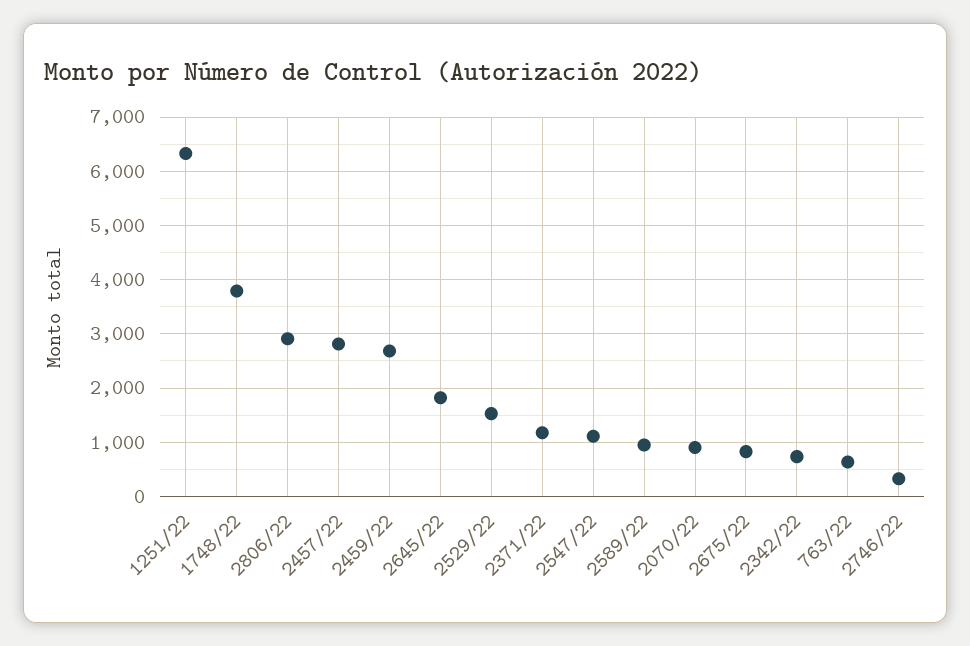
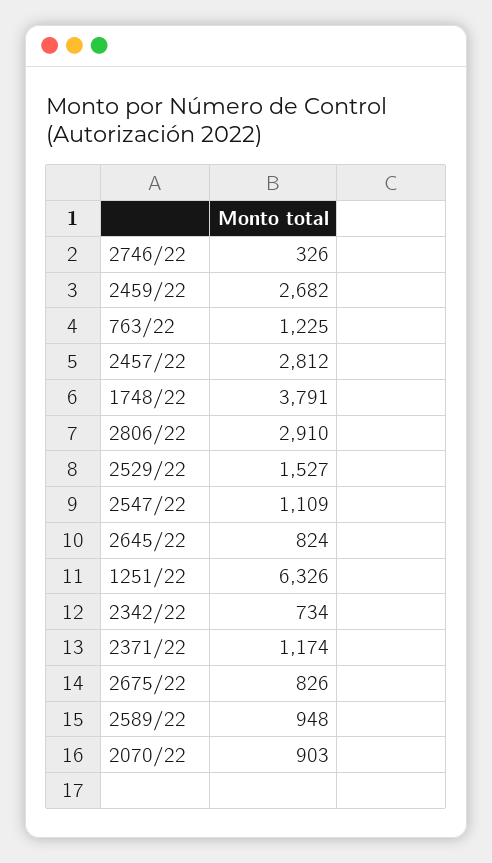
2645/22: 1800 -> 824
763/22: 600 -> 1225

